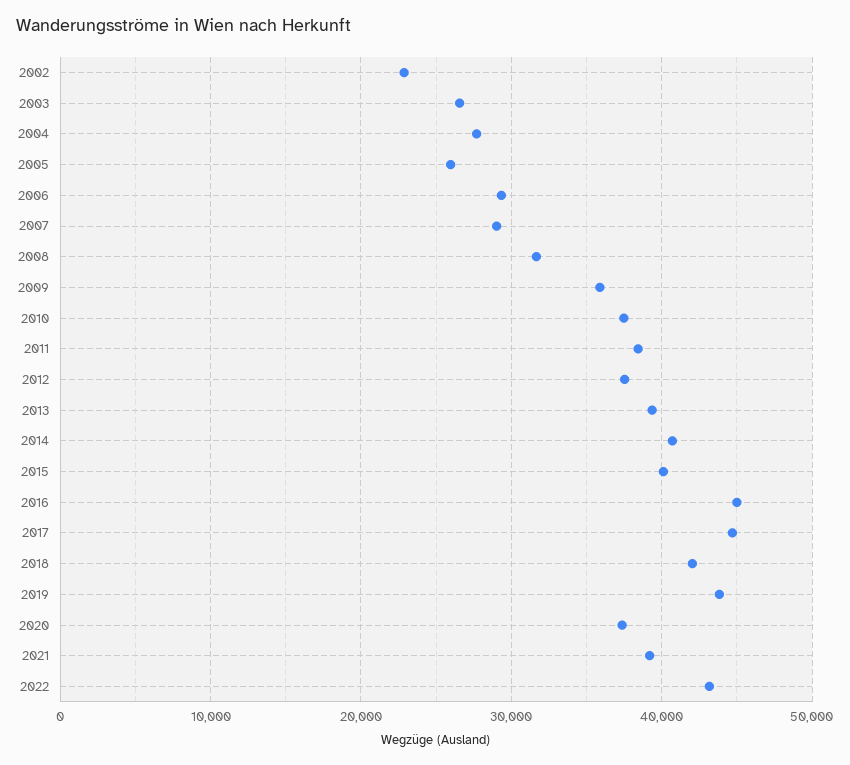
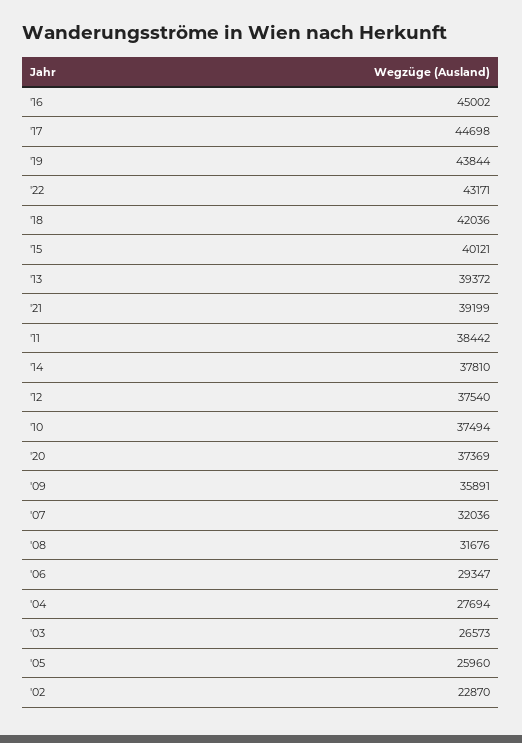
2007: 29000 -> 32036
2014: 41000 -> 37810

